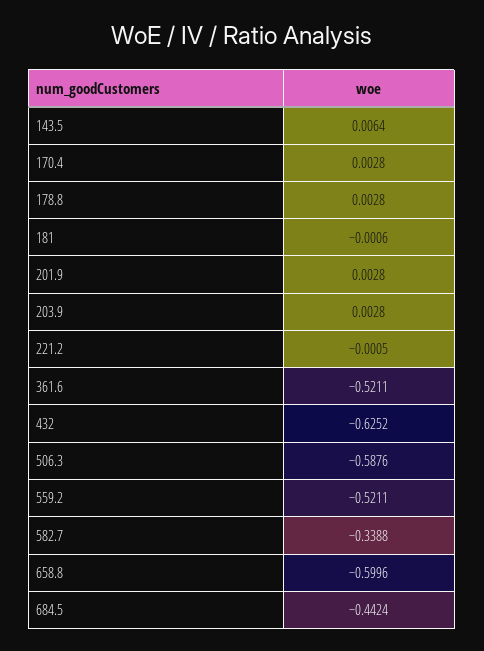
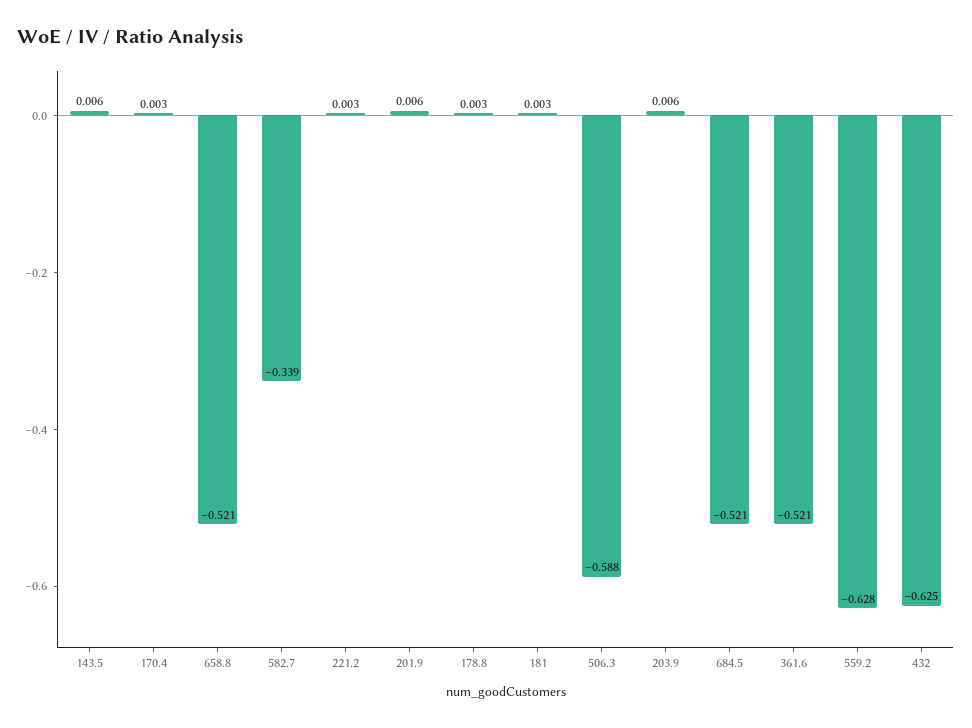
181: -0.0006 -> 0.003
201.9: 0.0028 -> 0.006
203.9: 0.0028 -> 0.006
221.2: -0.0005 -> 0.003
559.2: -0.5211 -> -0.628
658.8: -0.5996 -> -0.521
684.5: -0.4424 -> -0.521

